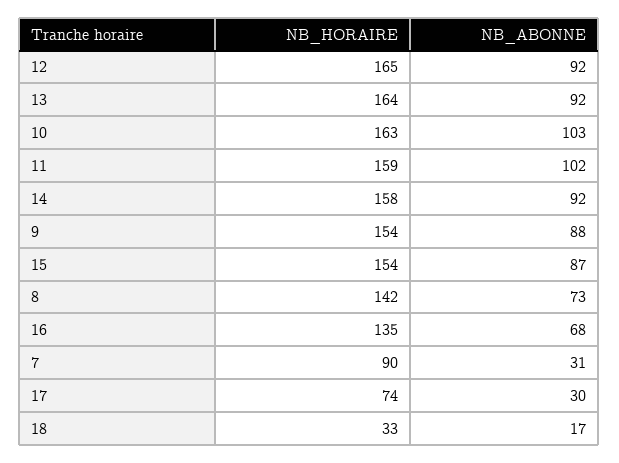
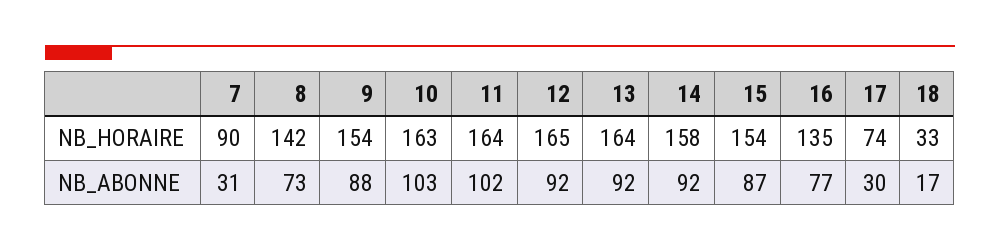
NB_HORAIRE, 11: 159 -> 164
NB_ABONNE, 16: 68 -> 77

